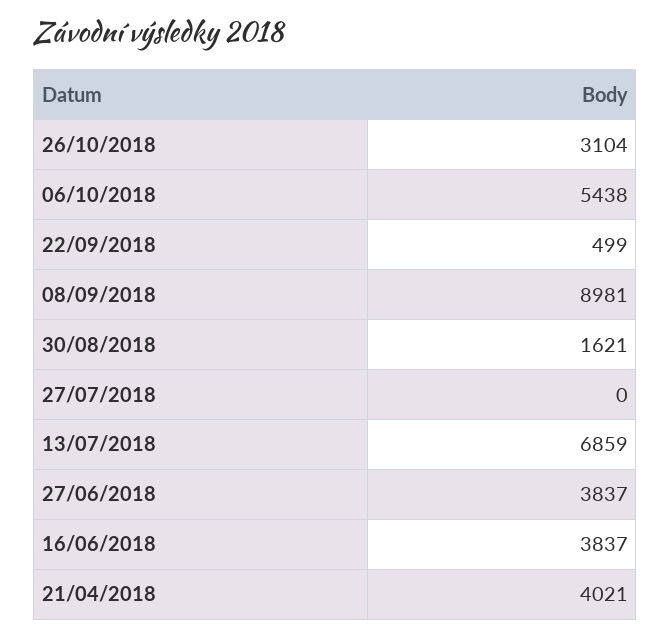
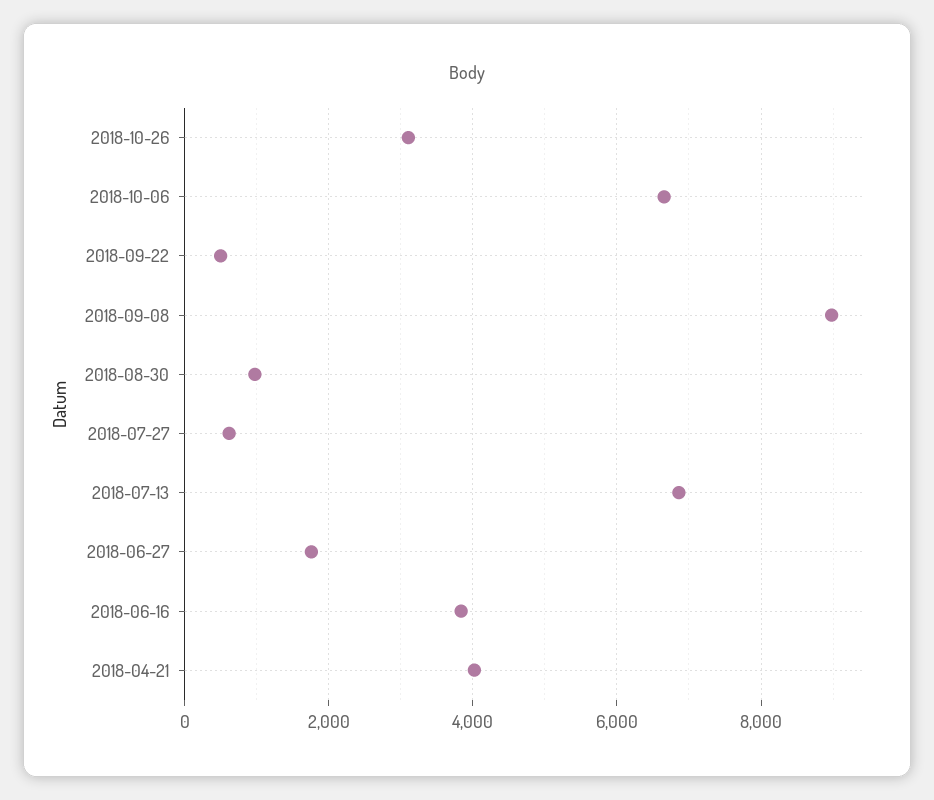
06/10/2018: 5438 -> 6600
30/08/2018: 1621 -> 1000
27/07/2018: 0 -> 600
27/06/2018: 3837 -> 1800

